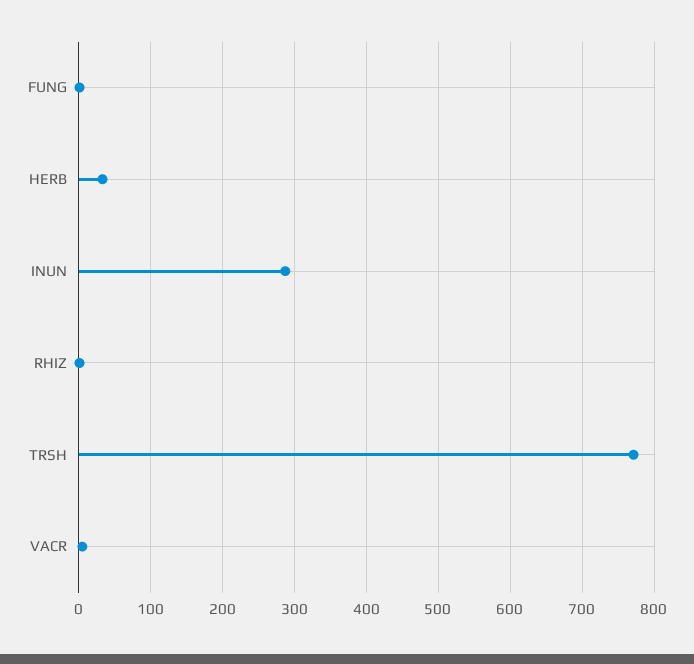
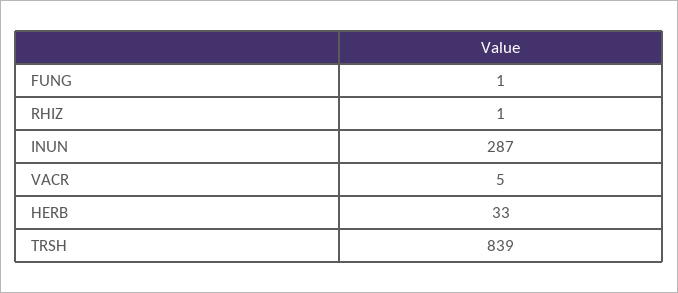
TRSH: 770 -> 839

